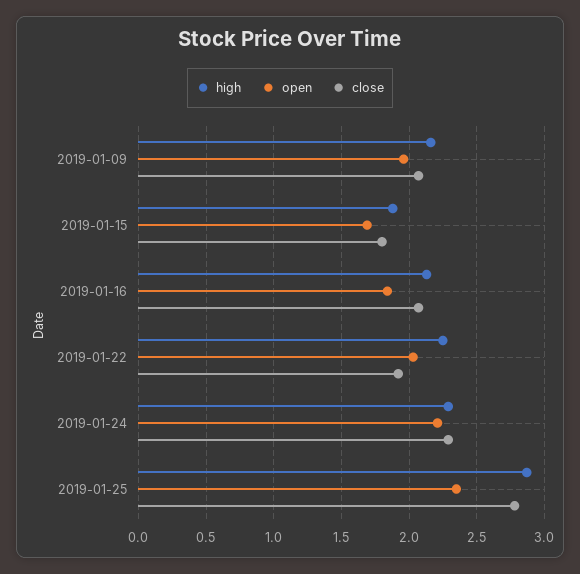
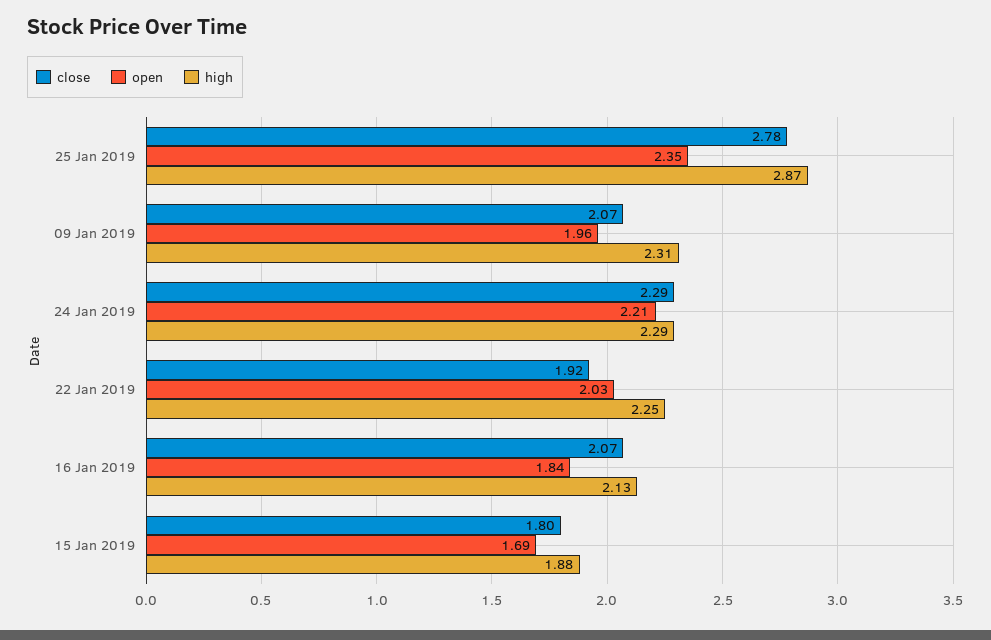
high, 2019-01-09: 2.15 -> 2.31

